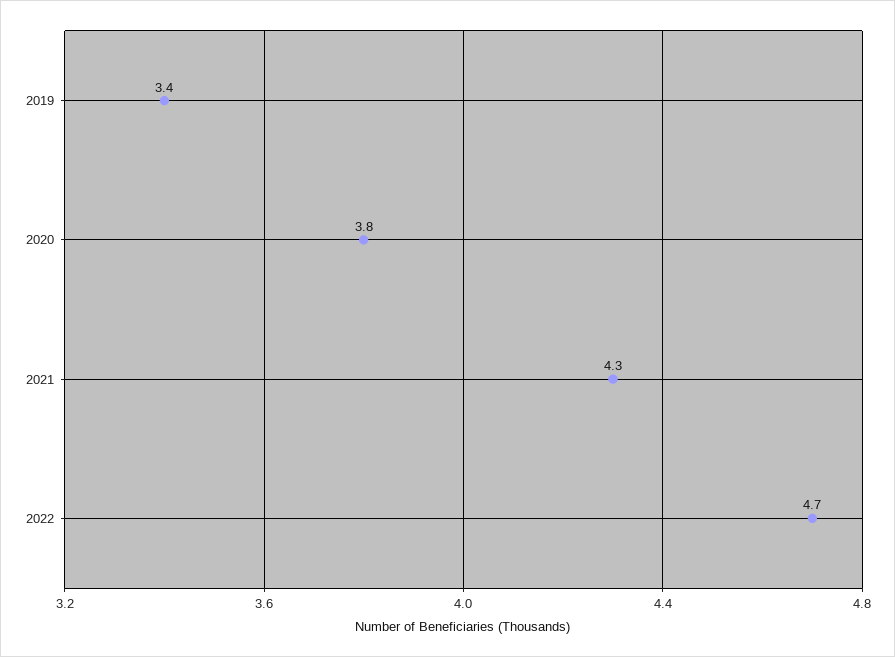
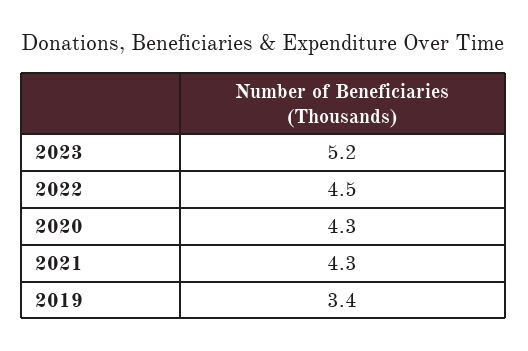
2020: 3.8 -> 4.3
2022: 4.7 -> 4.5
2023: none -> 5.2

